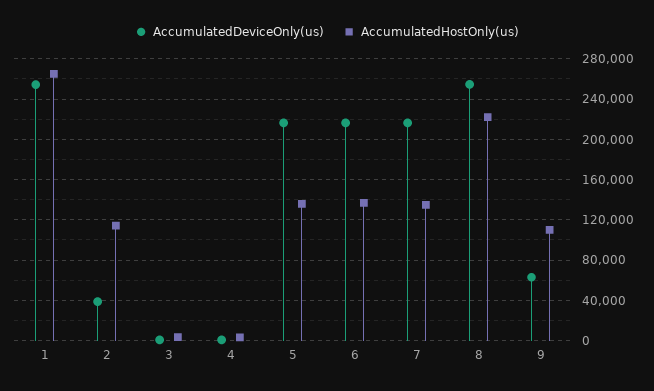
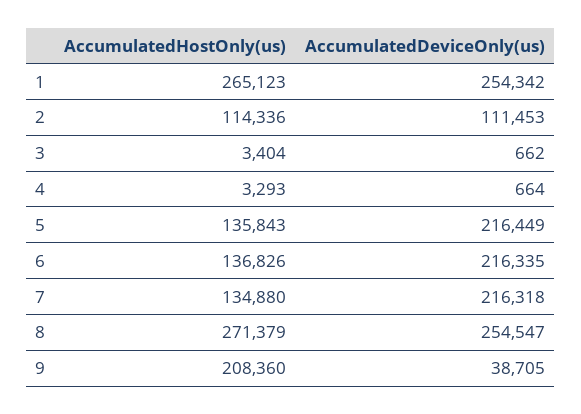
AccumulatedDeviceOnly(us), 2: 40000 -> 111453
AccumulatedHostOnly(us), 8: 220000 -> 271379
AccumulatedDeviceOnly(us), 9: 60000 -> 38705
AccumulatedHostOnly(us), 9: 110000 -> 208360

